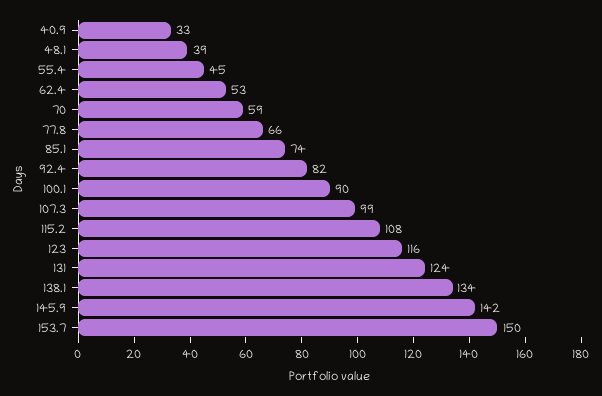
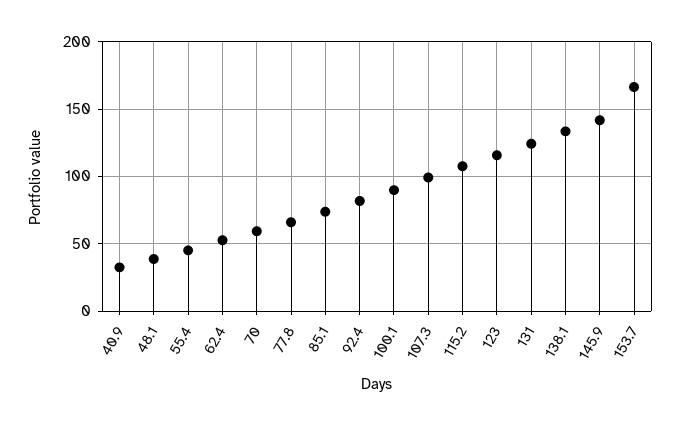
153.7: 150 -> 165

